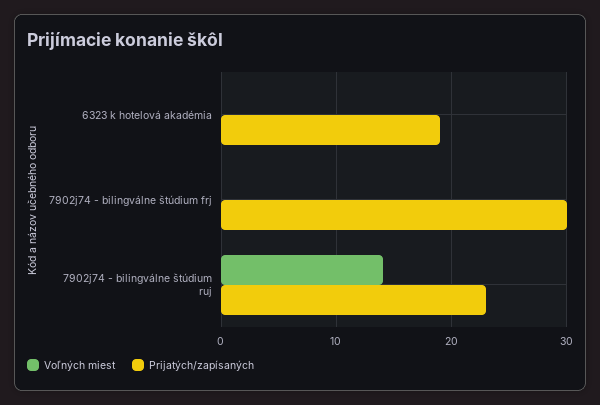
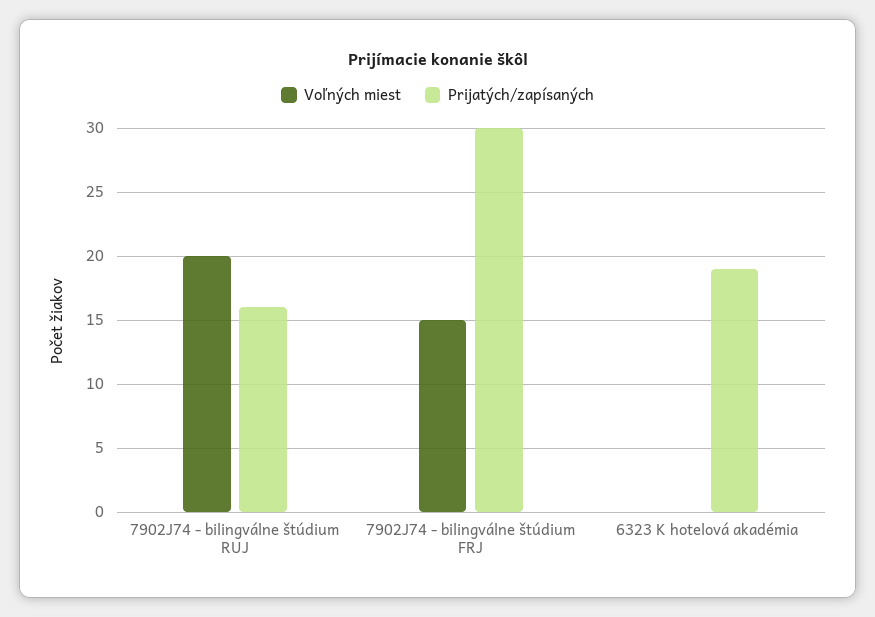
Voľných miest, 7902j74 - bilingválne štúdium frj: 0 -> 15
Voľných miest, 7902j74 - bilingválne štúdium ruj: 14 -> 20
Prijatých/zapísaných, 7902j74 - bilingválne štúdium ruj: 23 -> 16

